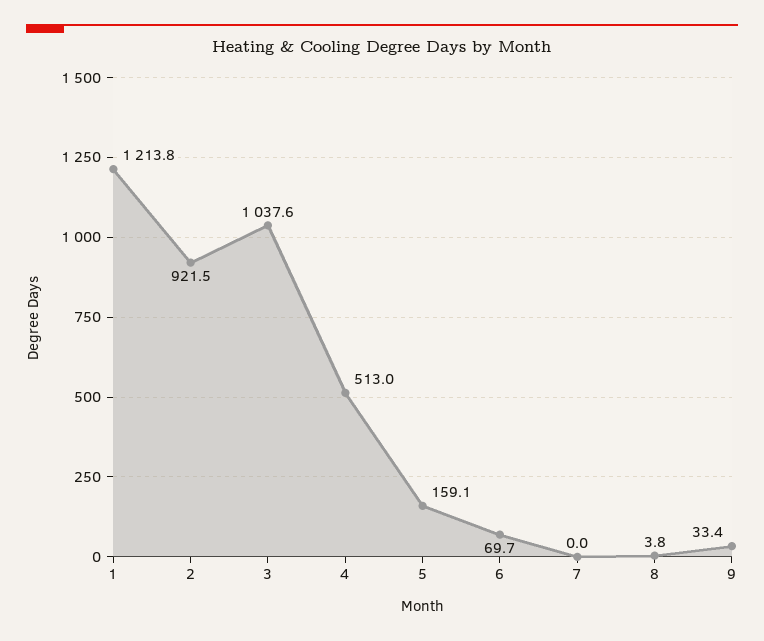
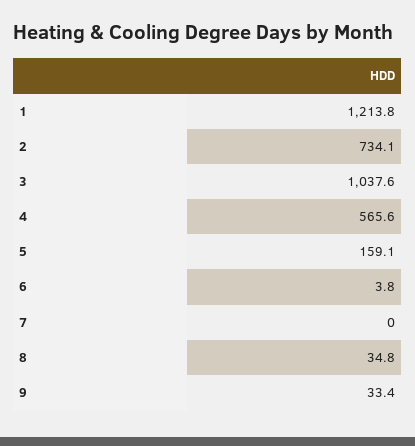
2: 921.5 -> 734.1
4: 513 -> 565.6
6: 69.7 -> 3.8
8: 3.8 -> 34.8

